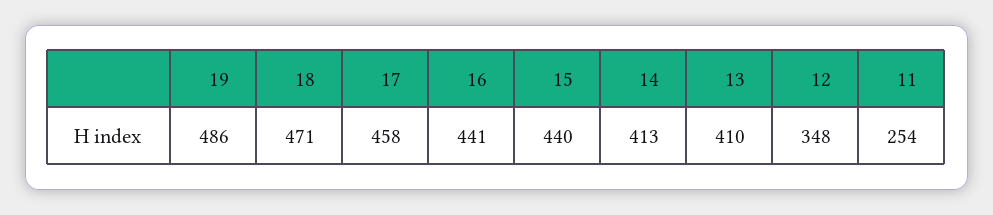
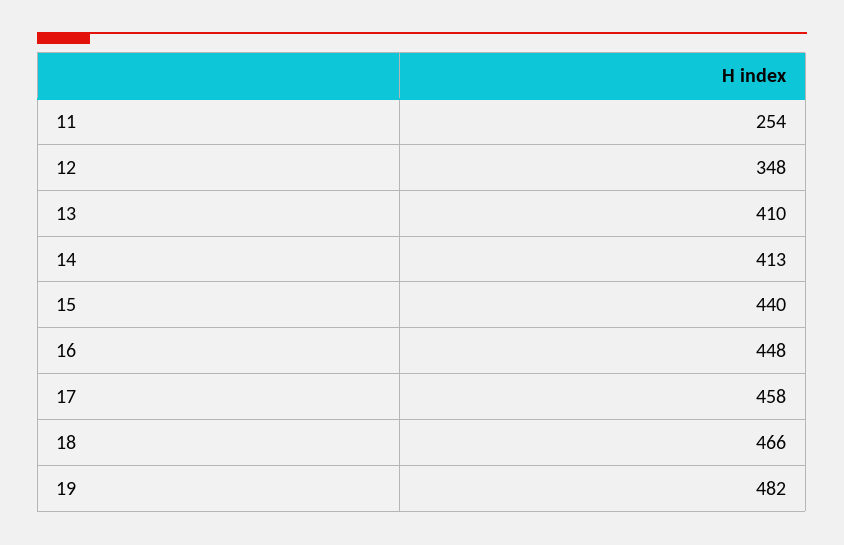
19: 486 -> 482
18: 471 -> 466
16: 441 -> 448

